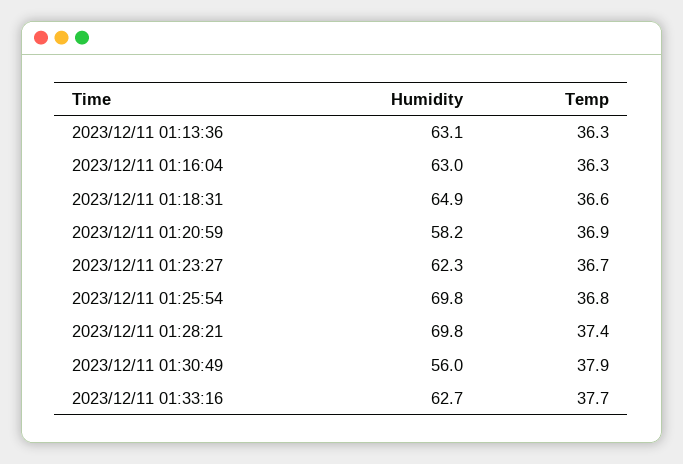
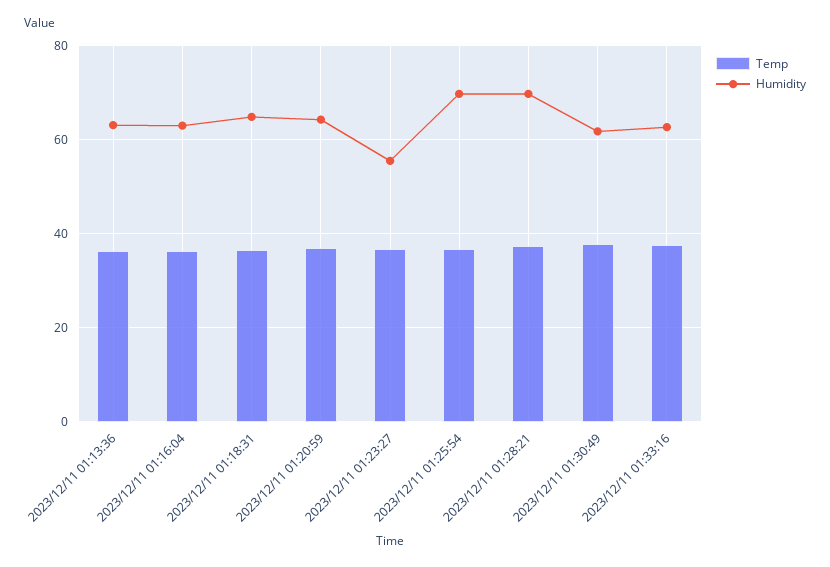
Humidity, 2023/12/11 01:20:59: 58.2 -> 64
Humidity, 2023/12/11 01:23:27: 62.3 -> 56
Humidity, 2023/12/11 01:30:49: 56 -> 62

